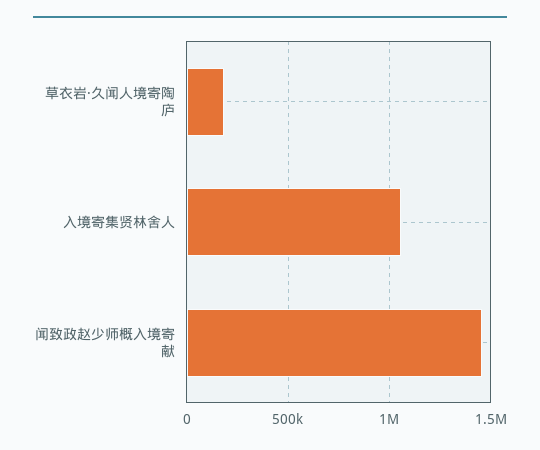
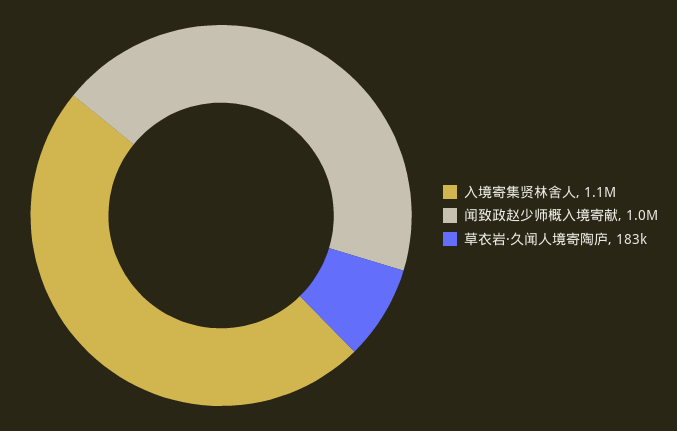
闻致政赵少师概入境寄献: 1450000 -> 1000000

